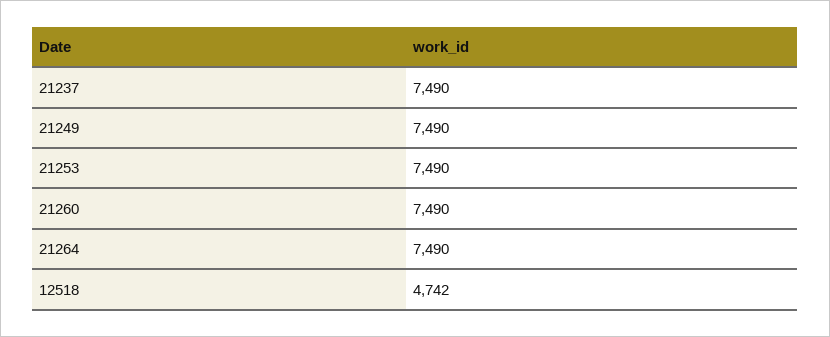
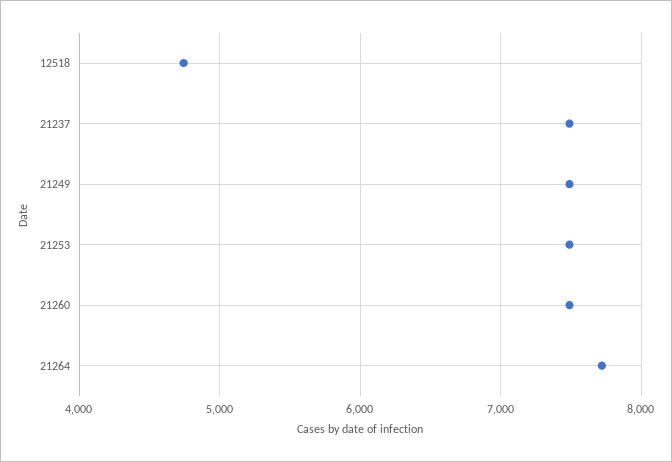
21264: 7490 -> 7700

